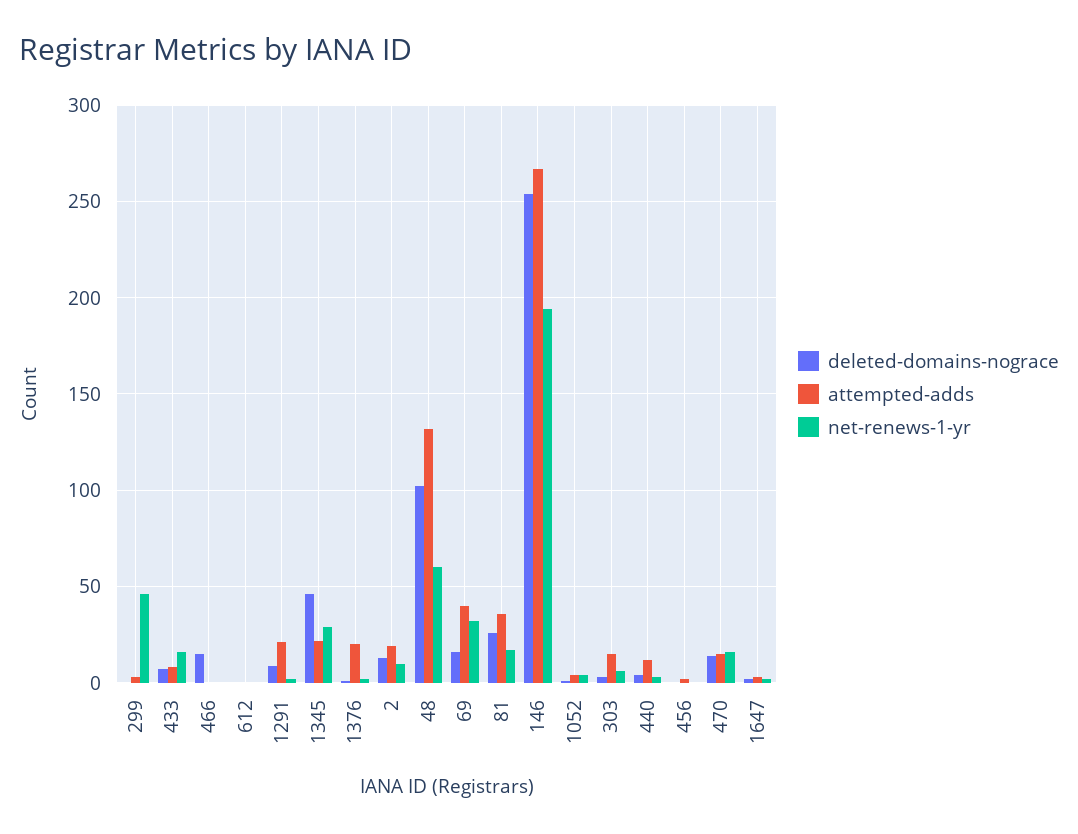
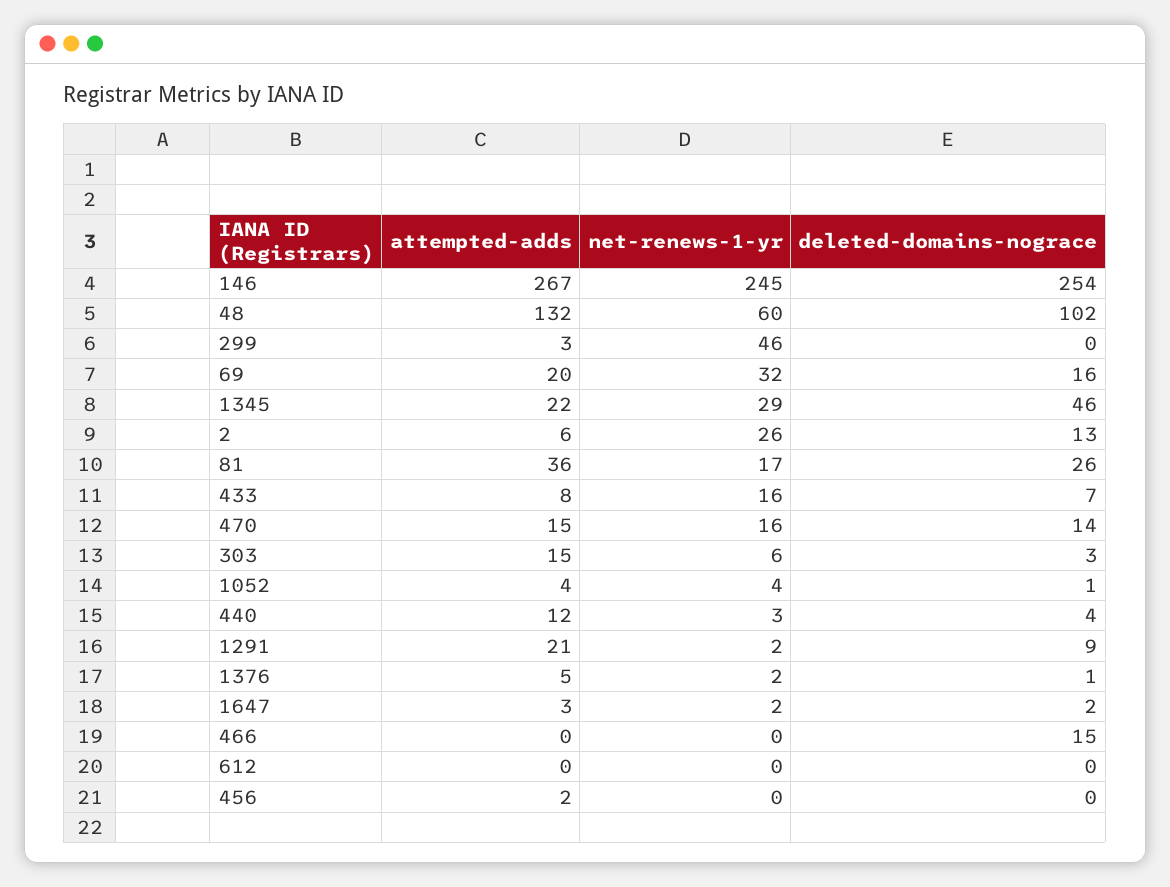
attempted-adds, 1376: 20 -> 5
attempted-adds, 2: 20 -> 6
net-renews-1-yr, 2: 10 -> 26
attempted-adds, 69: 40 -> 20
net-renews-1-yr, 146: 195 -> 245

